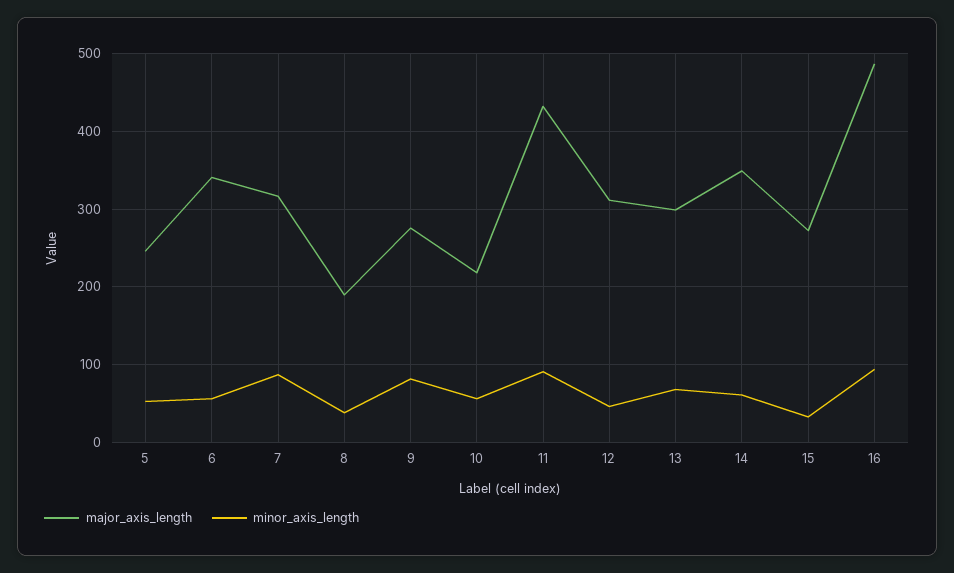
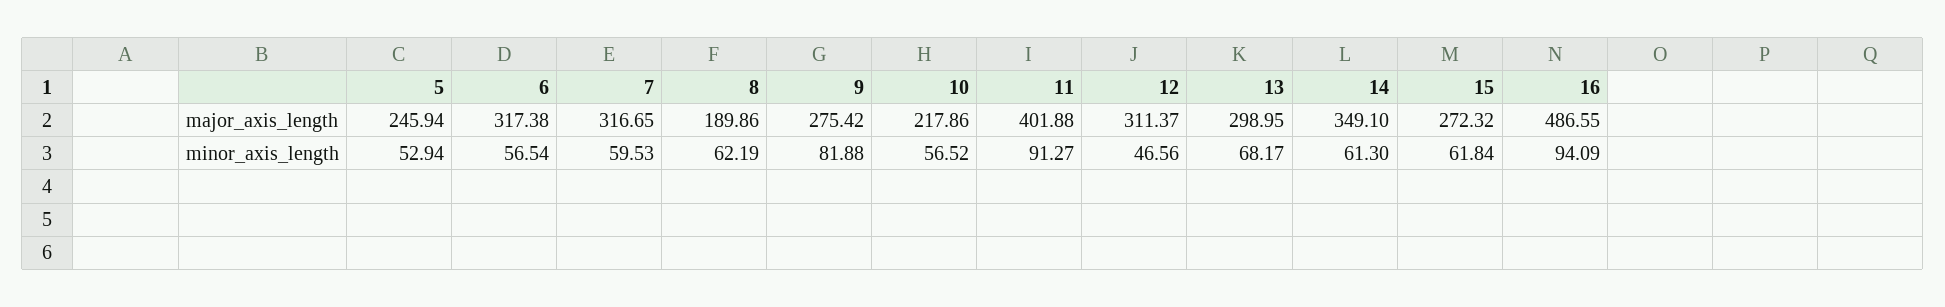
major_axis_length, 6: 340 -> 317.38
minor_axis_length, 7: 90 -> 59.53
minor_axis_length, 8: 40 -> 62.19
major_axis_length, 11: 430 -> 401.88
minor_axis_length, 15: 30 -> 61.84

